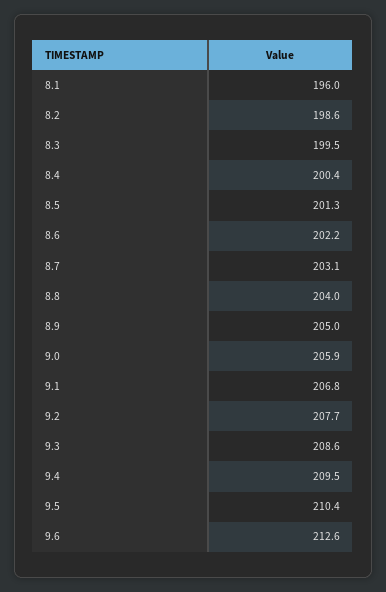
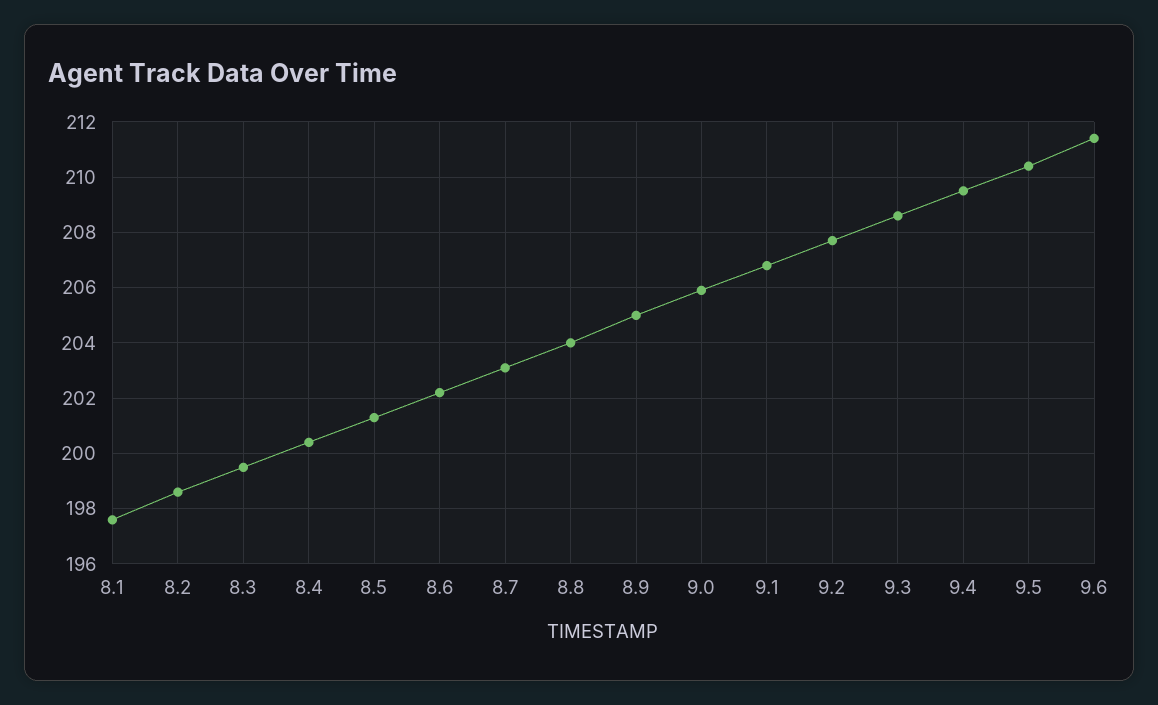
8.1: 196 -> 197.5
9.6: 212.6 -> 211.5

